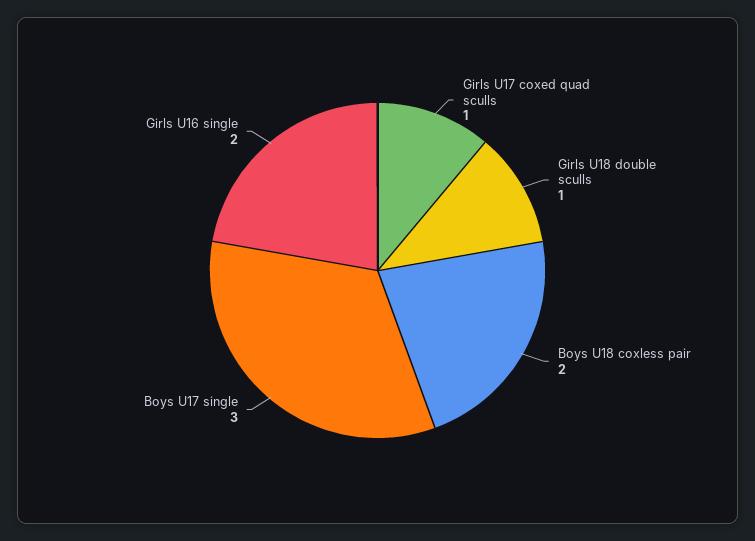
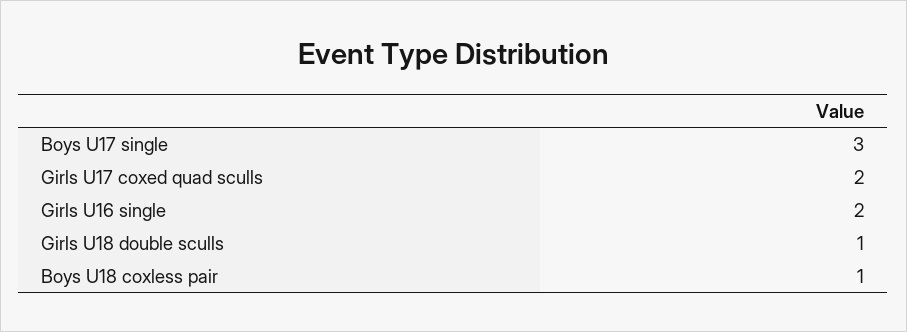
Girls U17 coxed quad sculls: 1 -> 2
Boys U18 coxless pair: 2 -> 1

